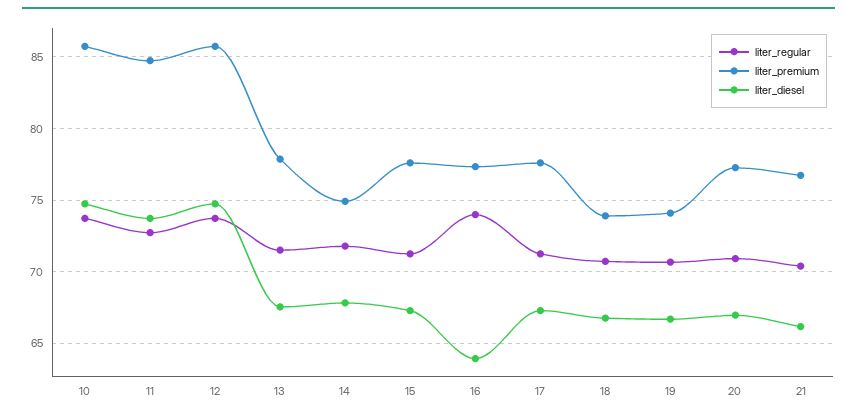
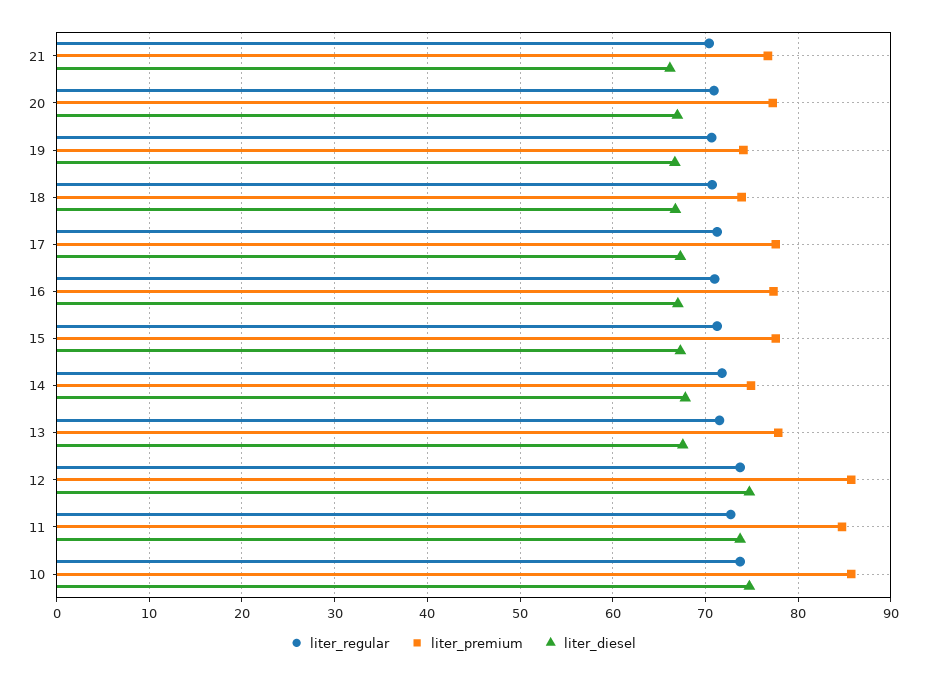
liter_regular, 16: 74 -> 71
liter_diesel, 16: 64 -> 67

